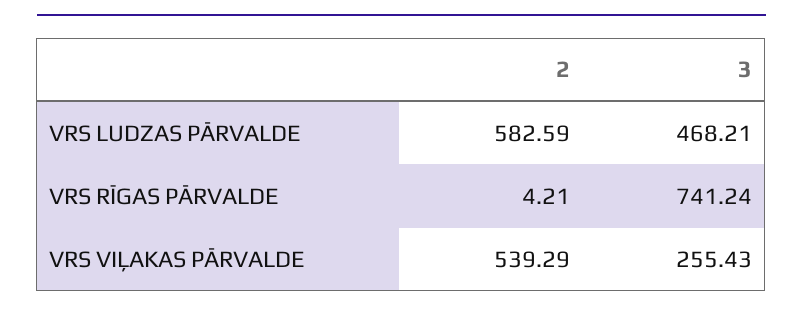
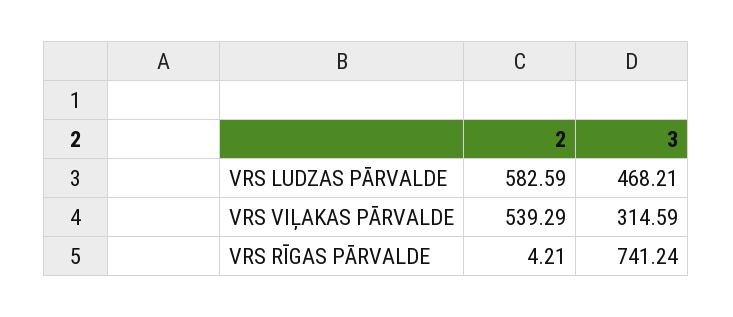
3, VRS VIĻAKAS PĀRVALDE: 255.43 -> 314.59

